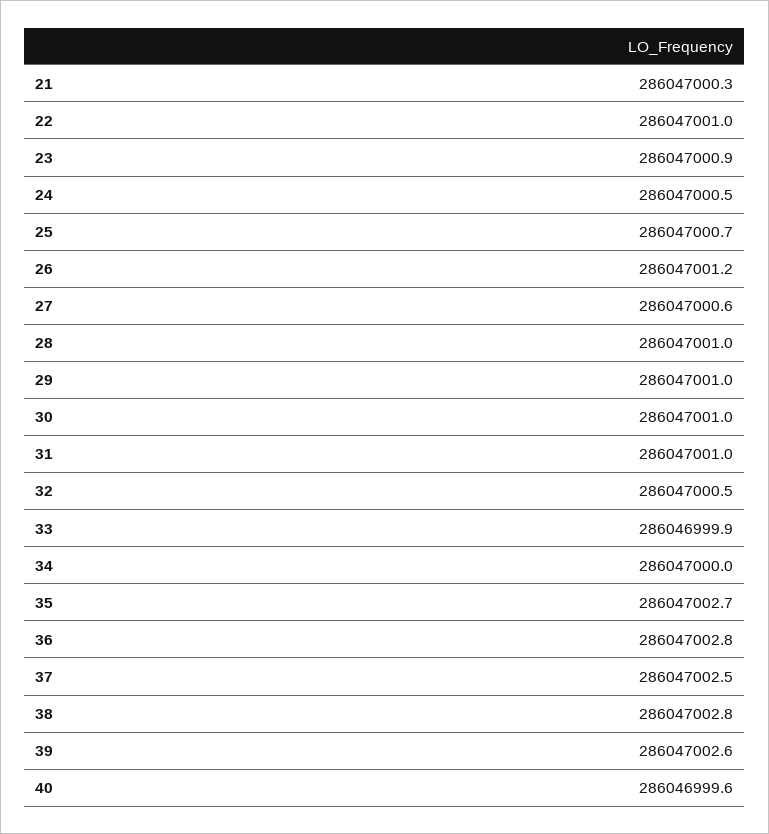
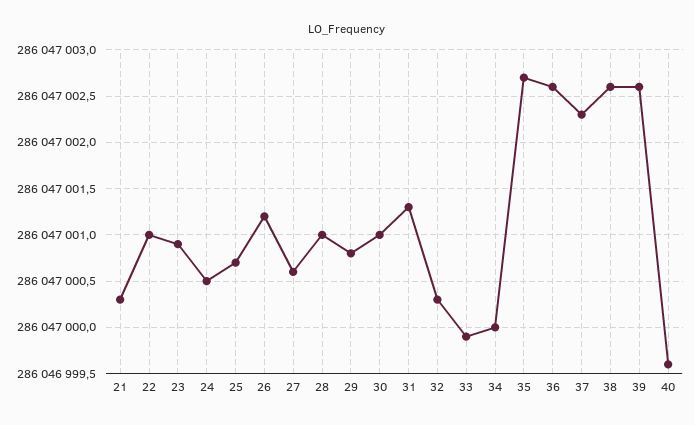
29: 286047001 -> 286047000.8
31: 286047001 -> 286047001.3
32: 286047000.5 -> 286047000.3
36: 286047002.8 -> 286047002.6
37: 286047002.5 -> 286047002.3
38: 286047002.8 -> 286047002.6

